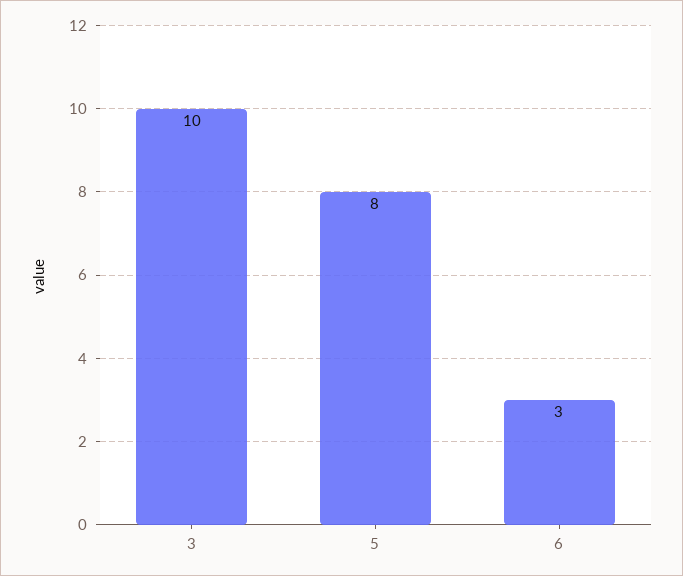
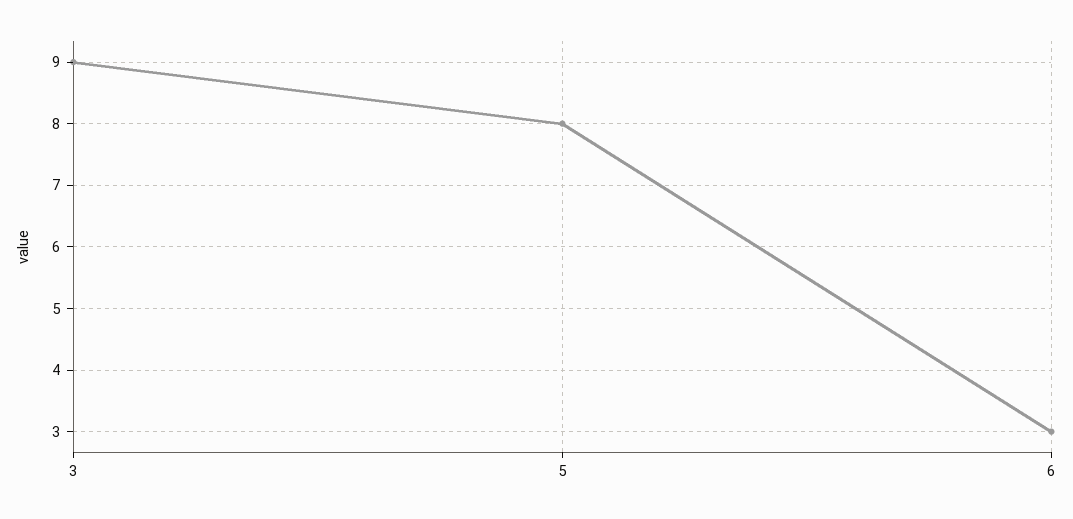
3: 10 -> 9

